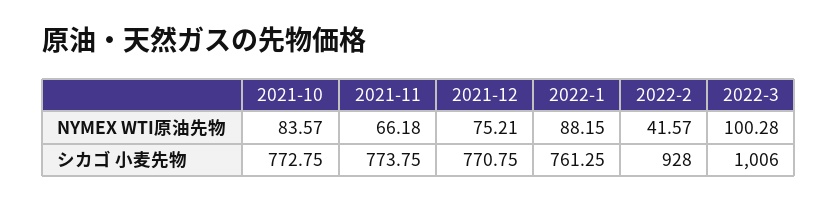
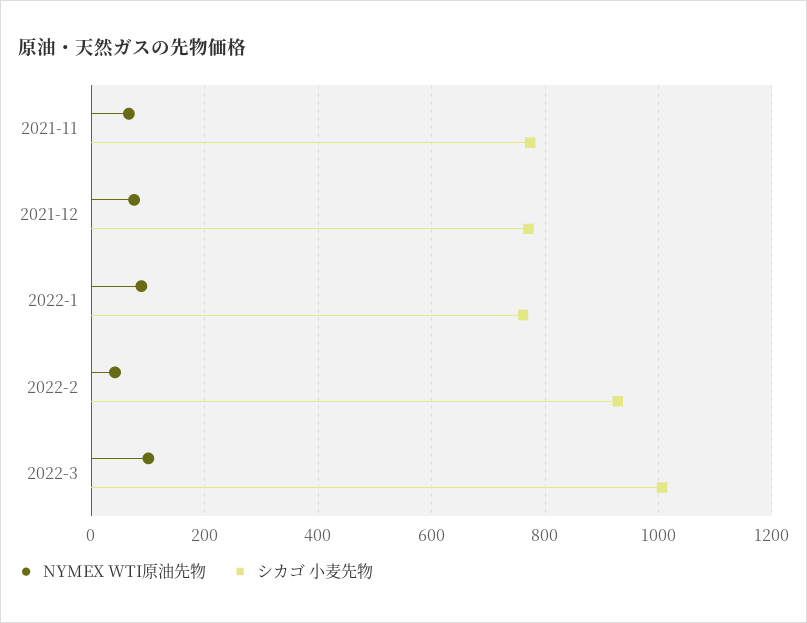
NYMEX WTI原油先物, 2021-10: 83.57 -> none
シカゴ 小麦先物, 2021-10: 772.75 -> none

